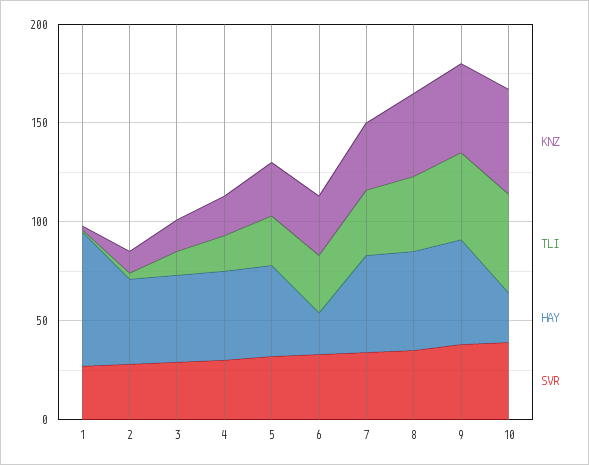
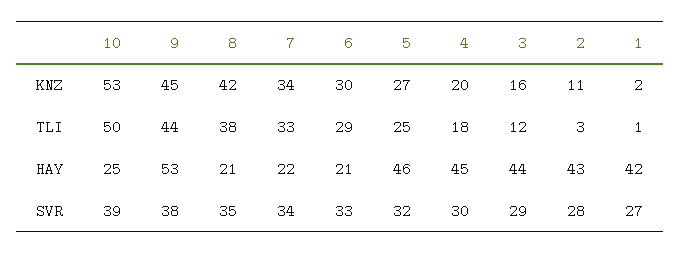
HAY, 1: 70 -> 42
HAY, 7: 50 -> 22
HAY, 8: 50 -> 21

